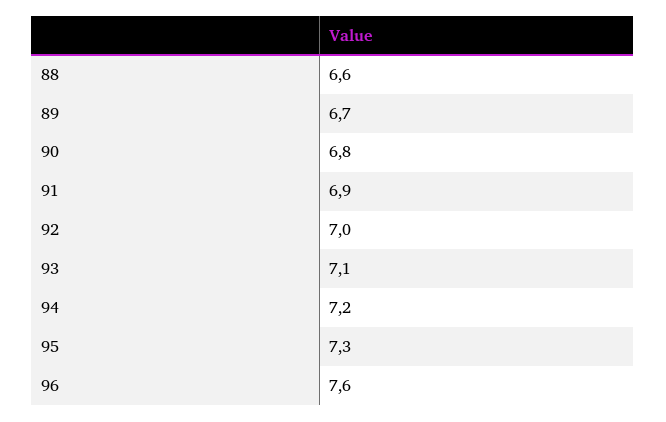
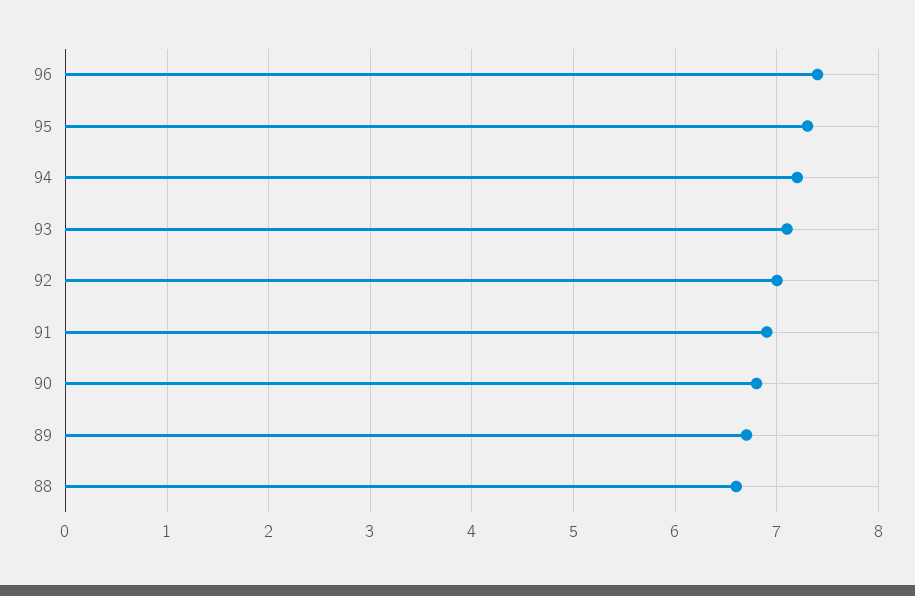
96: 7.6 -> 7.4

